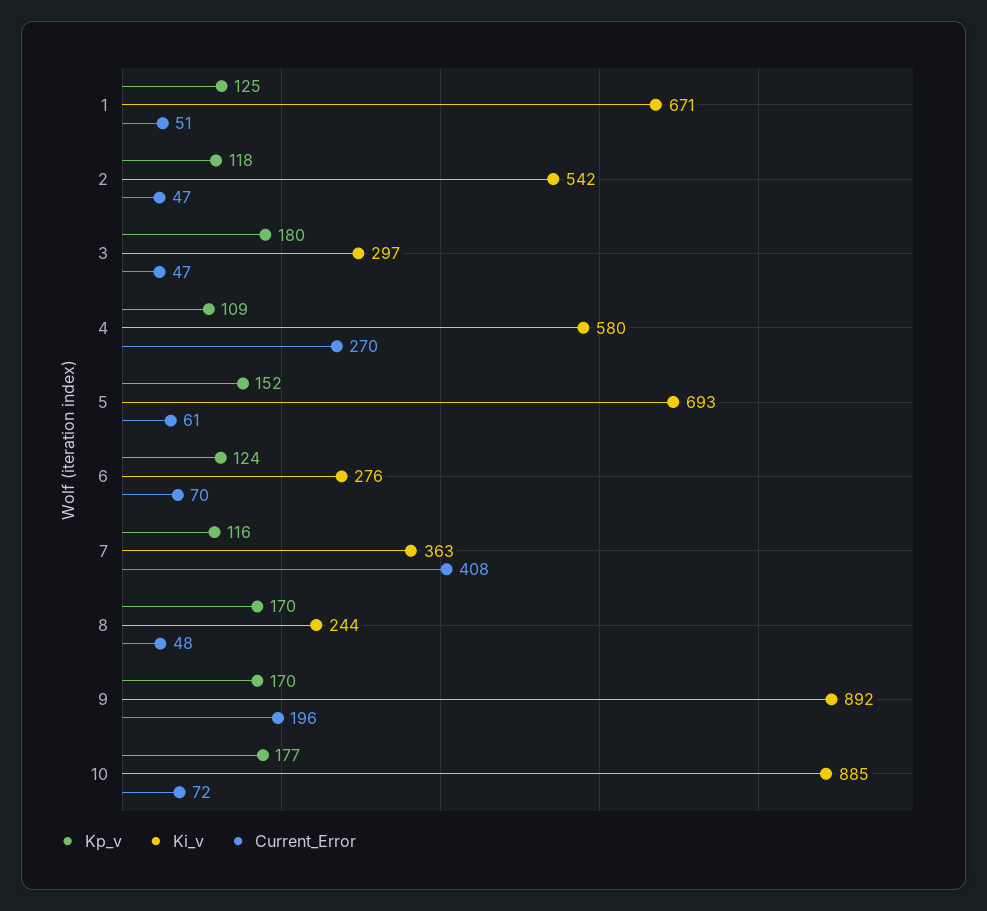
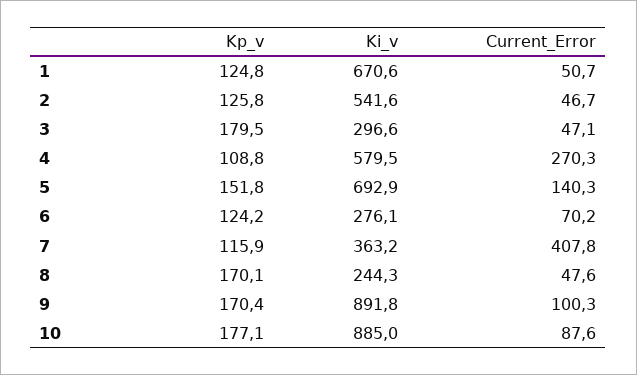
Kp_v, 2: 118 -> 125.8
Current_Error, 5: 61 -> 140.3
Current_Error, 9: 196 -> 100.3
Current_Error, 10: 72 -> 87.6

